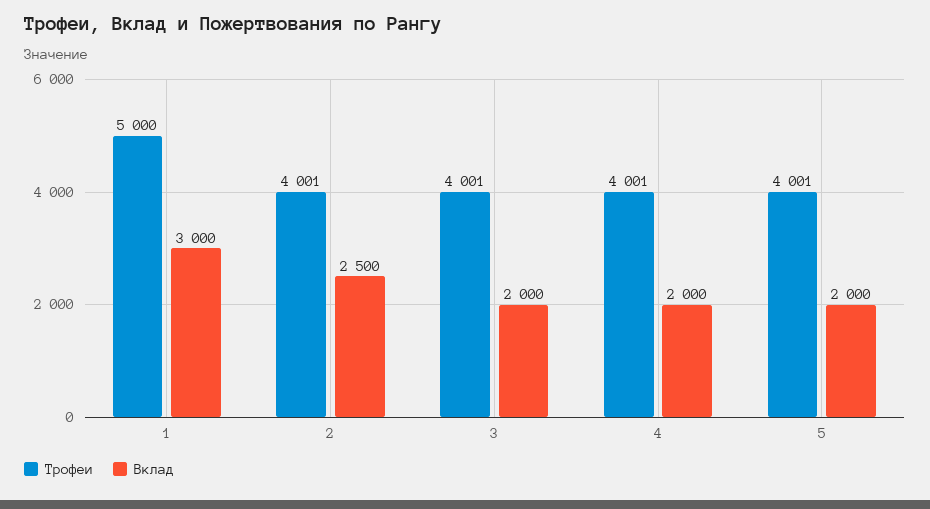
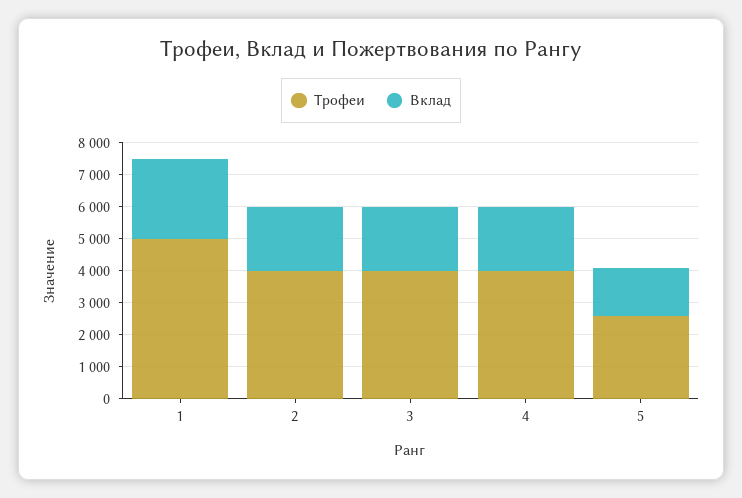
Вклад, 1: 3000 -> 2500
Вклад, 2: 2500 -> 2000
Трофеи, 5: 4001 -> 2500
Вклад, 5: 2000 -> 1500

